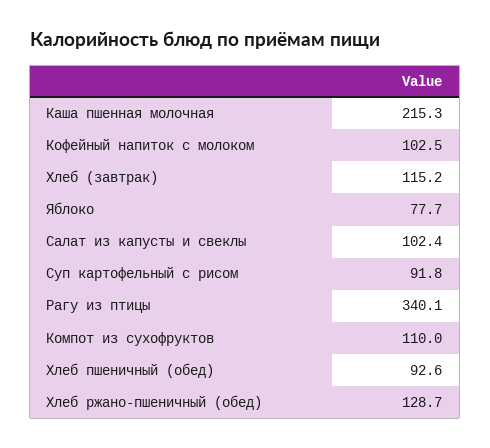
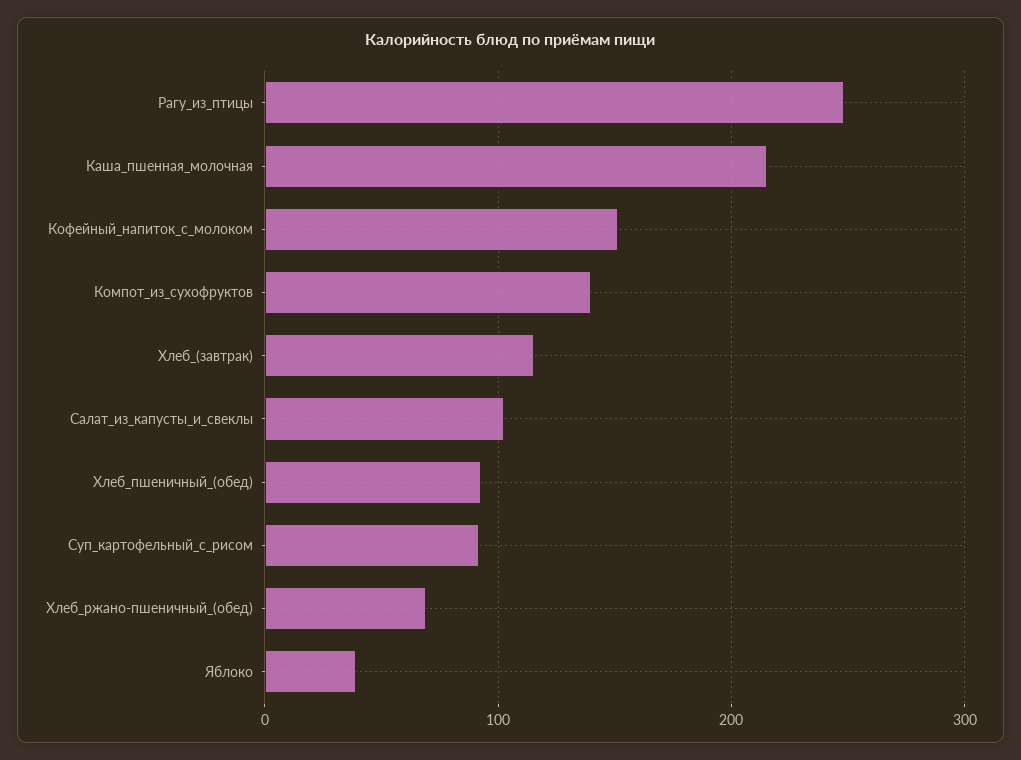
Кофейный напиток с молоком: 102.5 -> 150
Яблоко: 77.7 -> 40
Рагу из птицы: 340.1 -> 250
Компот из сухофруктов: 110 -> 140
Хлеб ржано-пшеничный (обед): 128.7 -> 70

